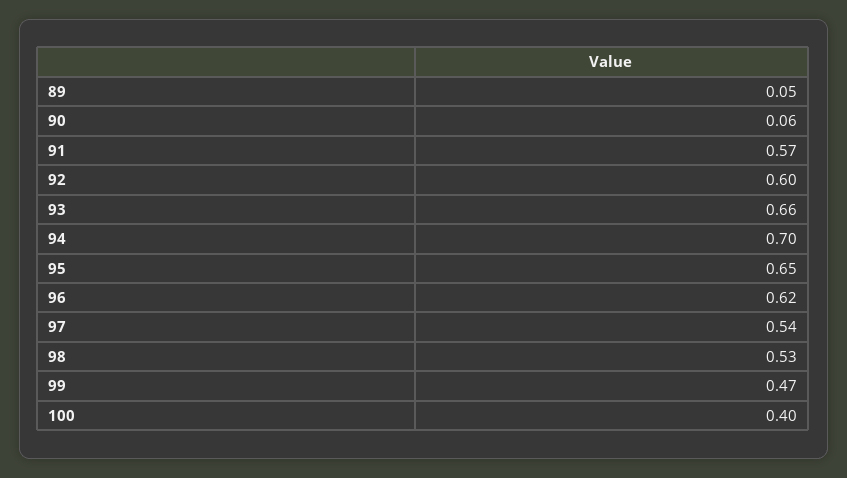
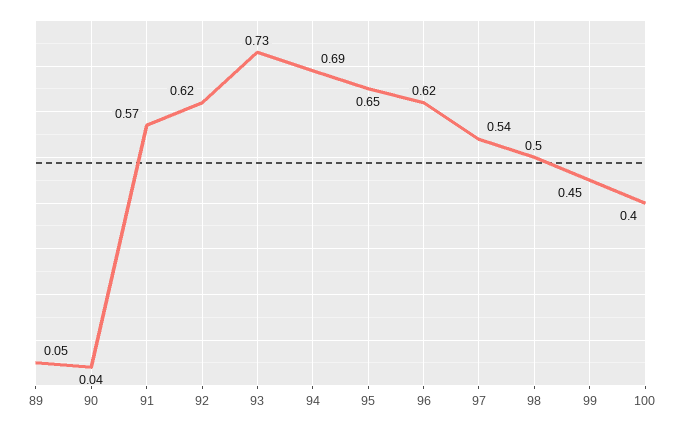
90: 0.06 -> 0.04
92: 0.6 -> 0.62
93: 0.66 -> 0.73
94: 0.7 -> 0.69
98: 0.53 -> 0.5
99: 0.47 -> 0.45

